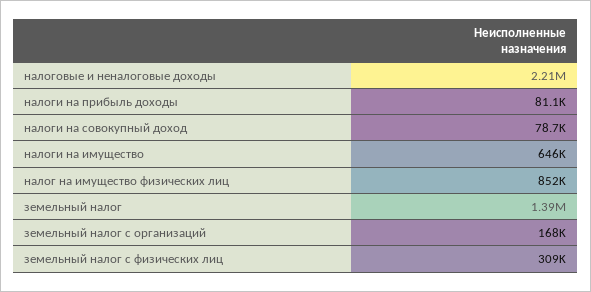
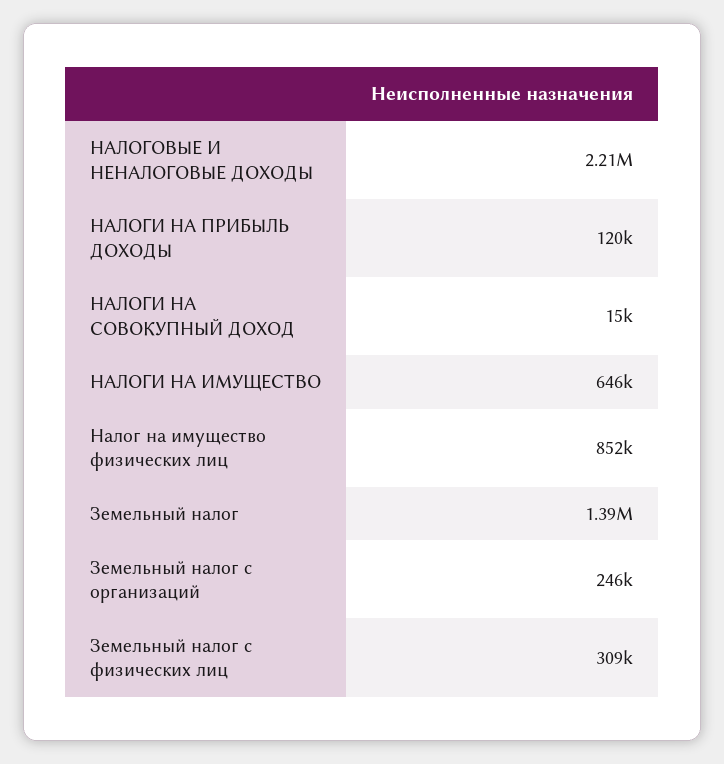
налоги на прибыль доходы: 81100 -> 120000
налоги на совокупный доход: 78700 -> 15000
земельный налог с организаций: 168000 -> 246000

